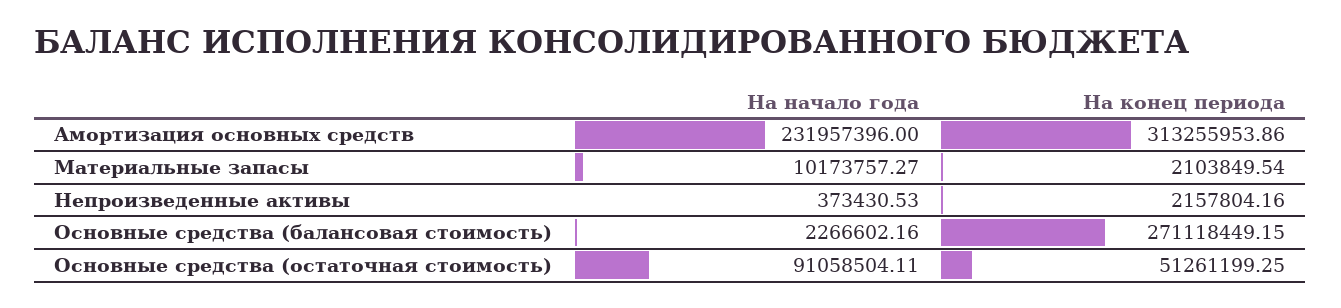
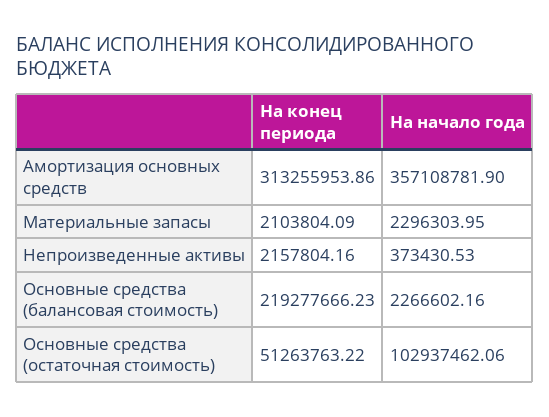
На начало года, Амортизация основных средств: 231957396 -> 357108781.9
На начало года, Материальные запасы: 10173757.27 -> 2296303.95
На конец периода, Материальные запасы: 2103849.54 -> 2103804.09
На конец периода, Основные средства (балансовая стоимость): 271118449.15 -> 219277666.23
На начало года, Основные средства (остаточная стоимость): 91058504.11 -> 102937462.06
На конец периода, Основные средства (остаточная стоимость): 51261199.25 -> 51263763.22

